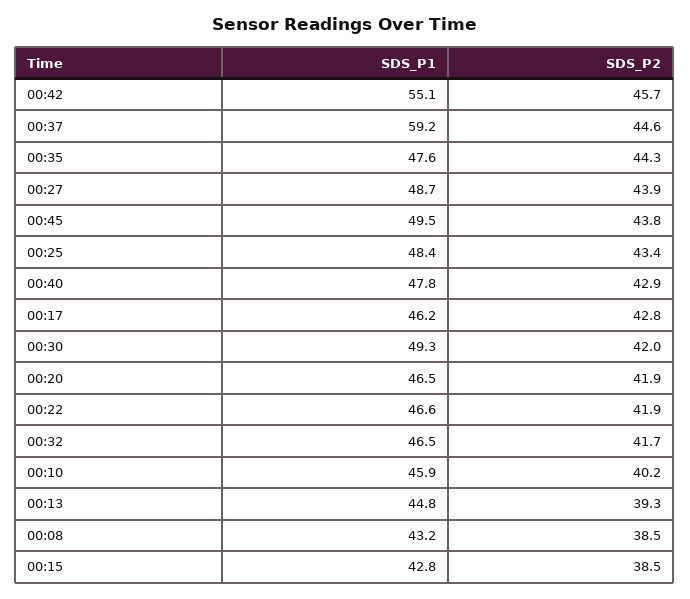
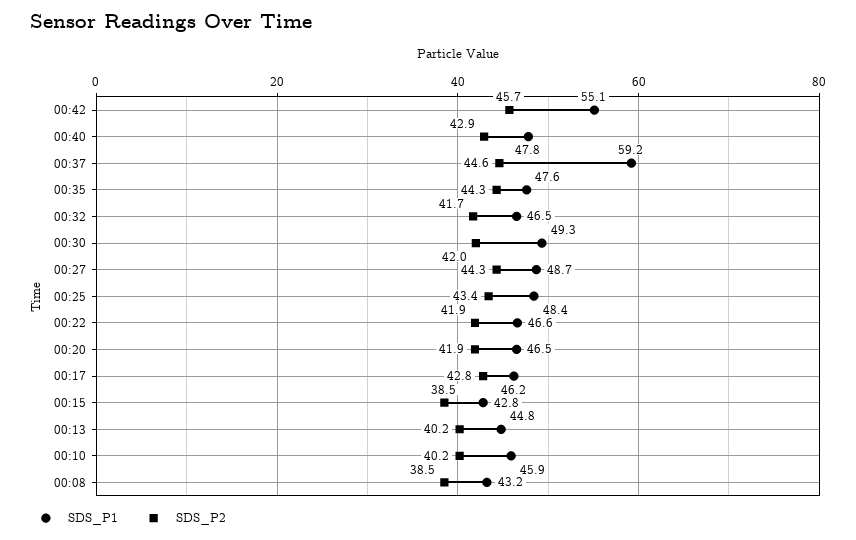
SDS_P2, 00:27: 43.9 -> 44.3
SDS_P1, 00:45: 49.5 -> none
SDS_P2, 00:45: 43.8 -> none
SDS_P2, 00:13: 39.3 -> 40.2

